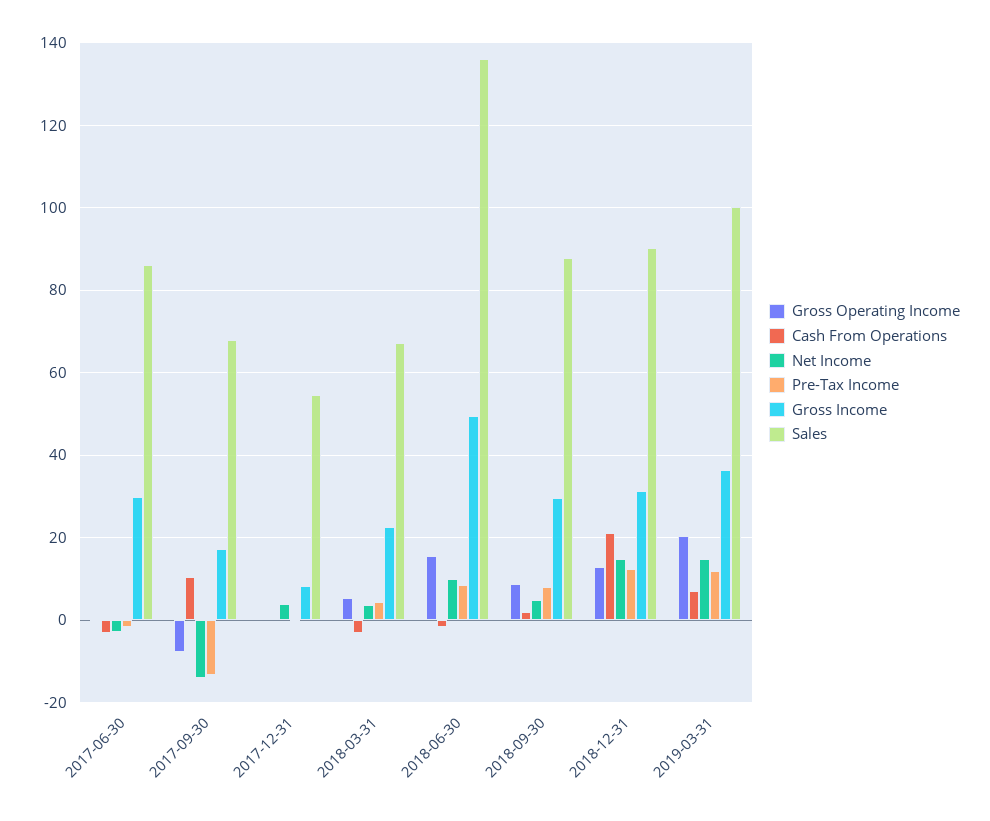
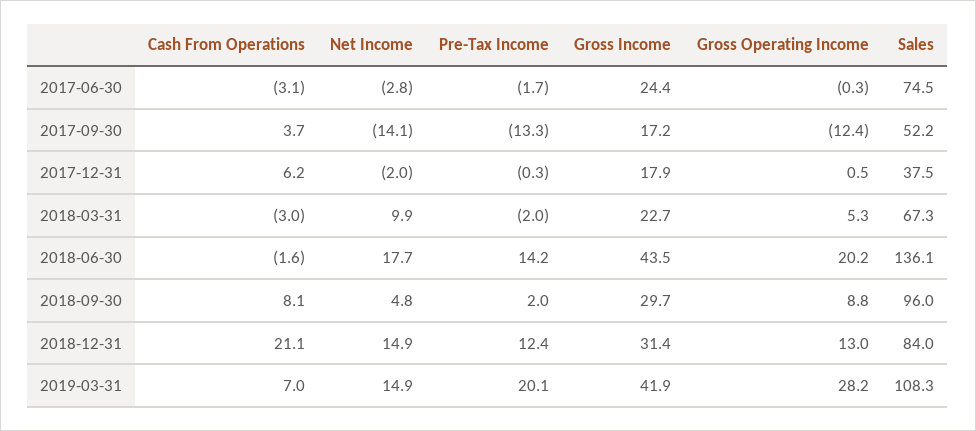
Gross Income, 2017-06-30: 30 -> 24.4
Sales, 2017-06-30: 86 -> 74.5
Gross Operating Income, 2017-09-30: -8 -> -12.4
Cash From Operations, 2017-09-30: 10 -> 3.7
Sales, 2017-09-30: 68 -> 52.2
Cash From Operations, 2017-12-31: 0 -> 6.2
Net Income, 2017-12-31: 4 -> -2
Gross Income, 2017-12-31: 8 -> 17.9
Sales, 2017-12-31: 54 -> 37.5
Net Income, 2018-03-31: 4 -> 9.9
Pre-Tax Income, 2018-03-31: 4 -> -2
Gross Operating Income, 2018-06-30: 16 -> 20.2
Net Income, 2018-06-30: 10 -> 17.7
Pre-Tax Income, 2018-06-30: 8 -> 14.2
Gross Income, 2018-06-30: 50 -> 43.5
Cash From Operations, 2018-09-30: 2 -> 8.1
Pre-Tax Income, 2018-09-30: 8 -> 2
Sales, 2018-09-30: 88 -> 96
Sales, 2018-12-31: 90 -> 84
Gross Operating Income, 2019-03-31: 20 -> 28.2
Pre-Tax Income, 2019-03-31: 12 -> 20.1
Gross Income, 2019-03-31: 36 -> 41.9
Sales, 2019-03-31: 100 -> 108.3

